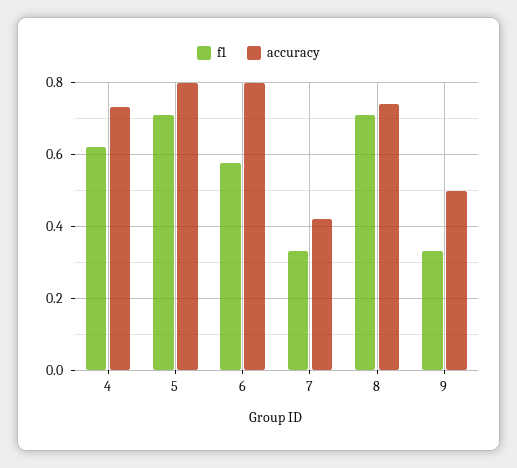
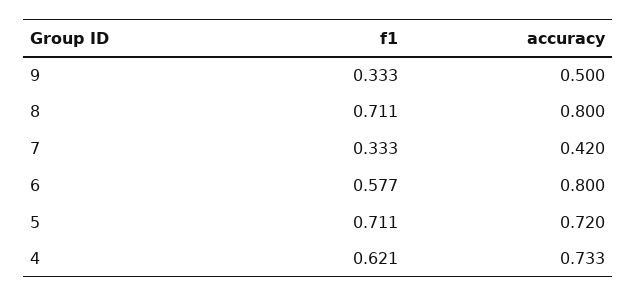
accuracy, 5: 0.8 -> 0.72
accuracy, 8: 0.74 -> 0.8

